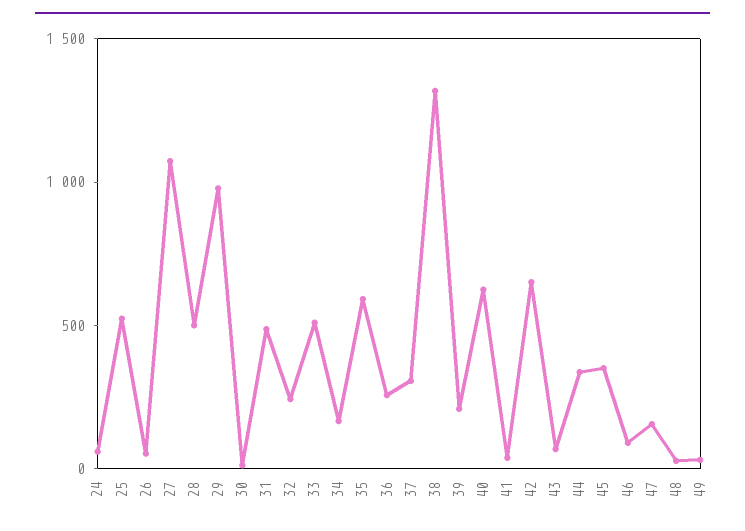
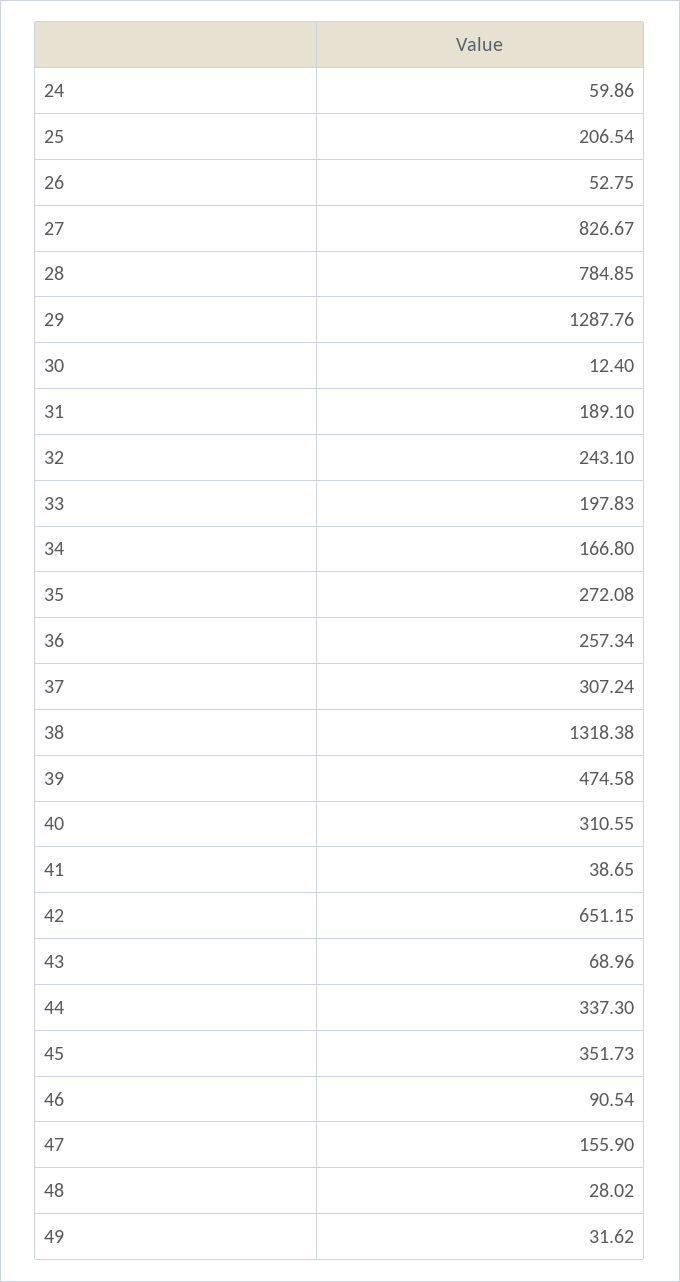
25: 500 -> 206.54
27: 1100 -> 826.67
28: 500 -> 784.85
29: 1000 -> 1287.76
31: 500 -> 189.1
33: 500 -> 197.83
35: 600 -> 272.08
39: 200 -> 474.58
40: 600 -> 310.55

